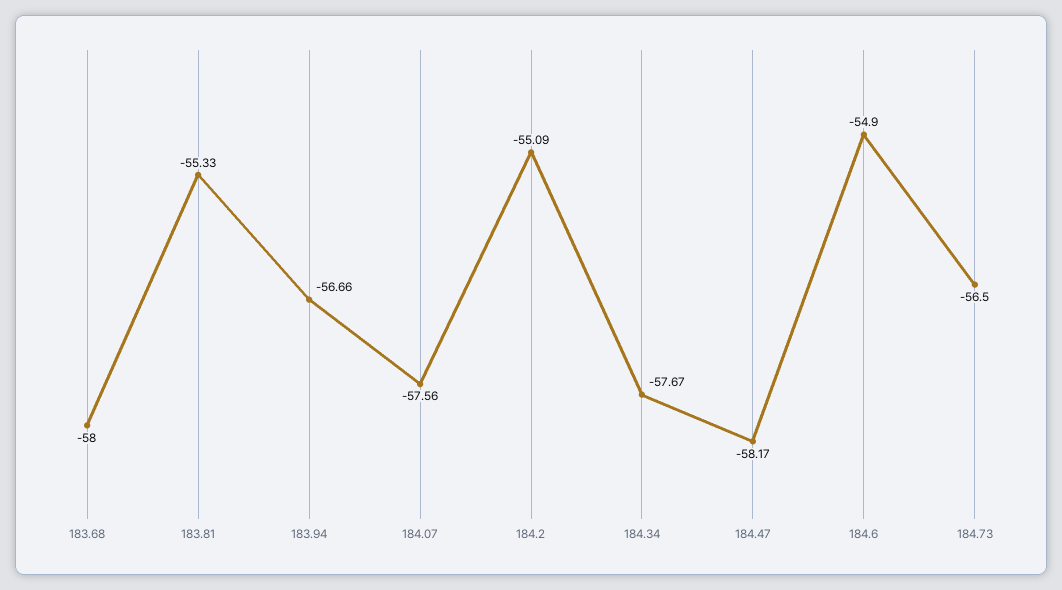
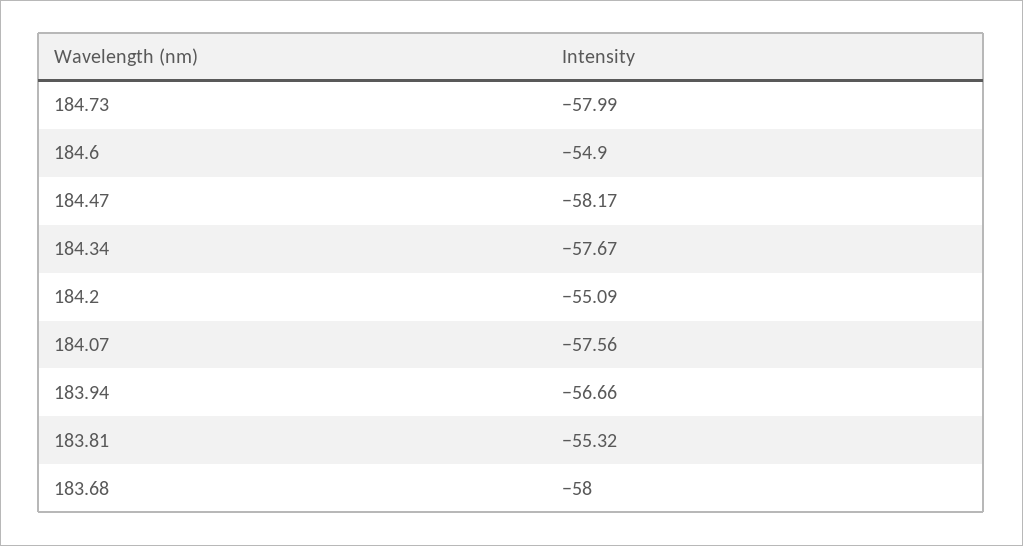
183.81: -55.33 -> -55.32
184.73: -56.5 -> -57.99

